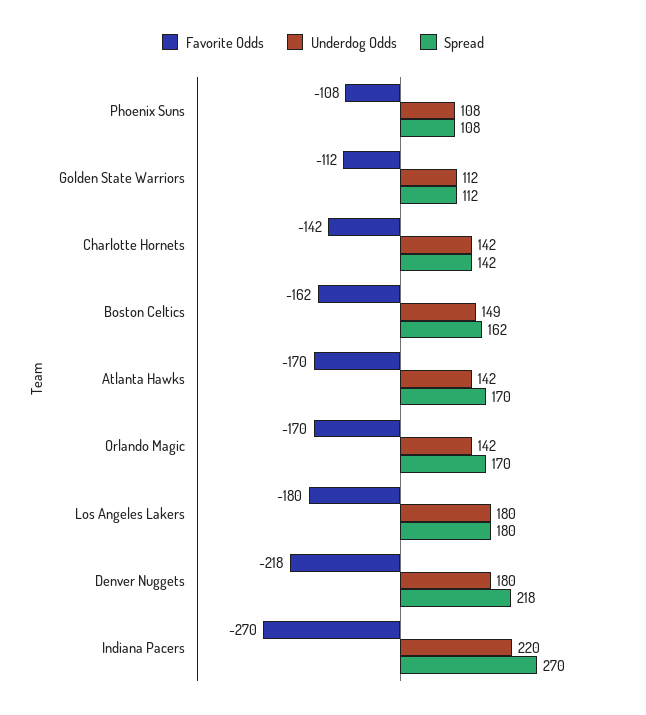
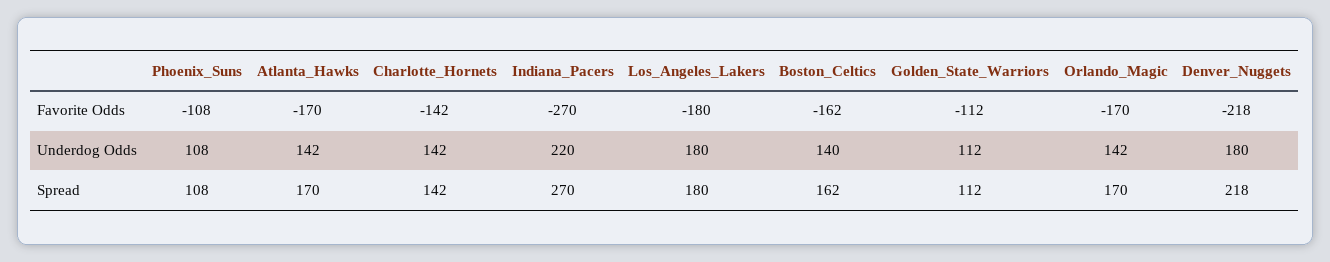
Underdog Odds, Boston Celtics: 149 -> 140

